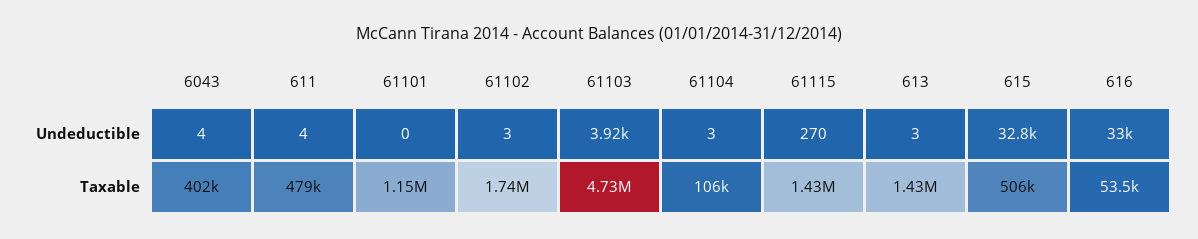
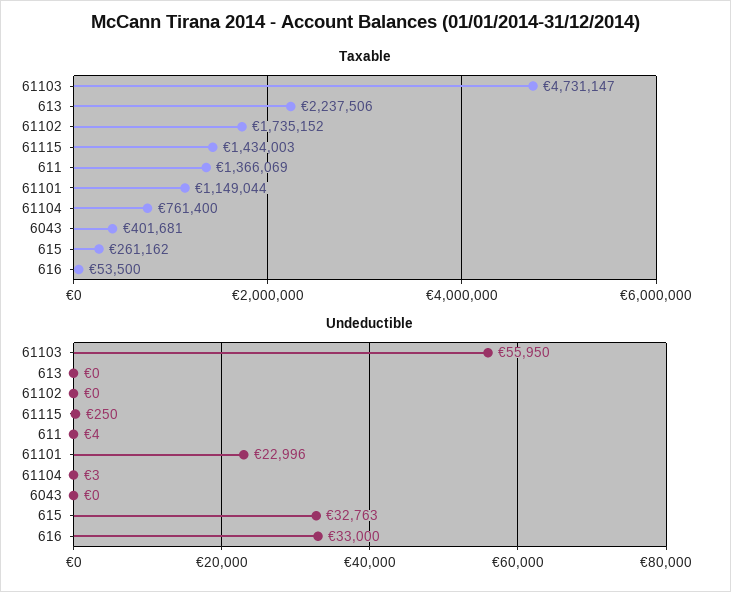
Undeductible, 6043: 4 -> 0
Undeductible, 61101: 0 -> 22996
Undeductible, 61102: 3 -> 0
Undeductible, 61103: 3920 -> 55950
Undeductible, 61115: 270 -> 250
Undeductible, 613: 3 -> 0
Taxable, 611: 479000 -> 1366069
Taxable, 61104: 106000 -> 761400
Taxable, 613: 1430000 -> 2237506
Taxable, 615: 506000 -> 261162

